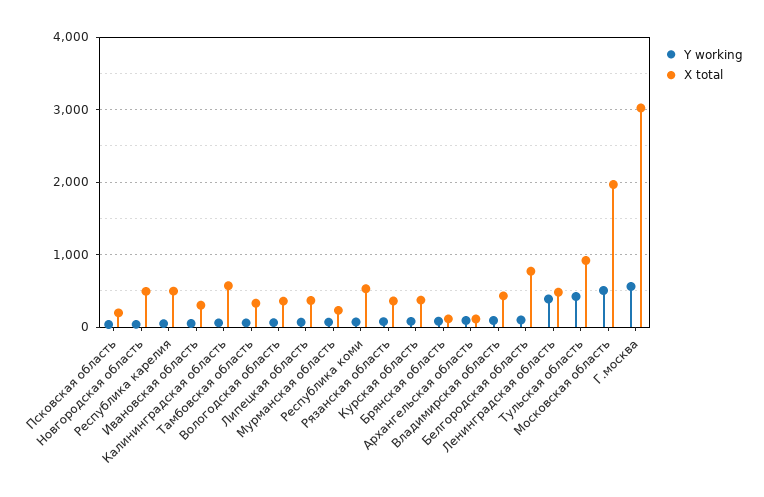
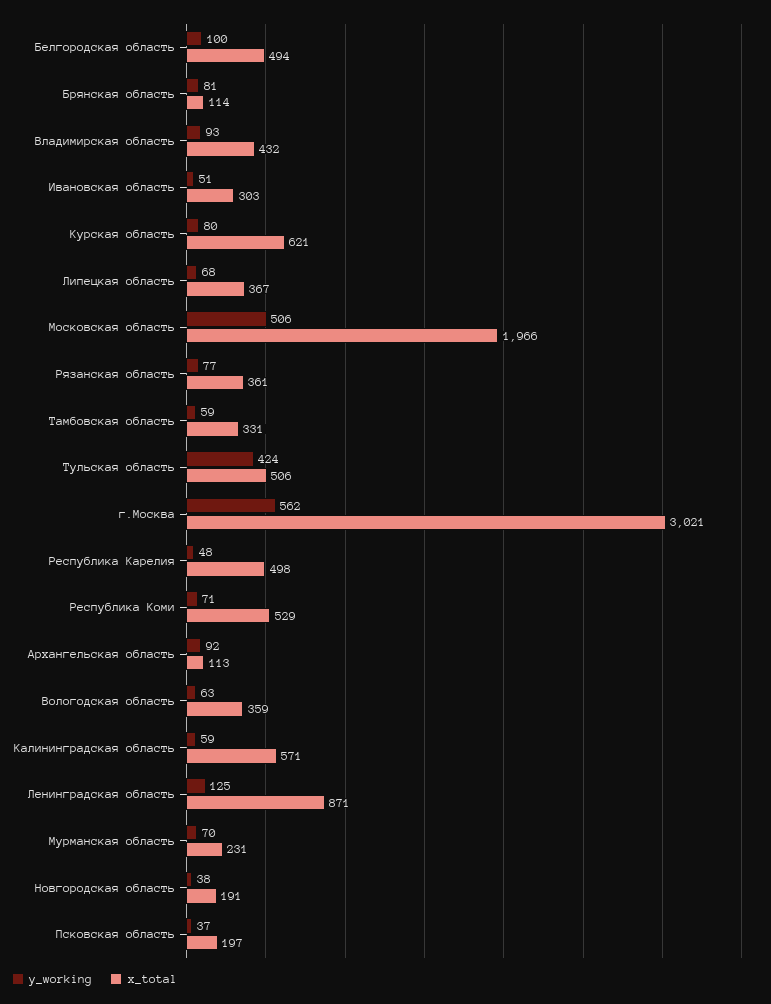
X total, Новгородская область: 500 -> 191
X total, Курская область: 400 -> 621
X total, Белгородская область: 800 -> 494
Y working, Ленинградская область: 400 -> 125
X total, Ленинградская область: 500 -> 871
X total, Тульская область: 900 -> 506

